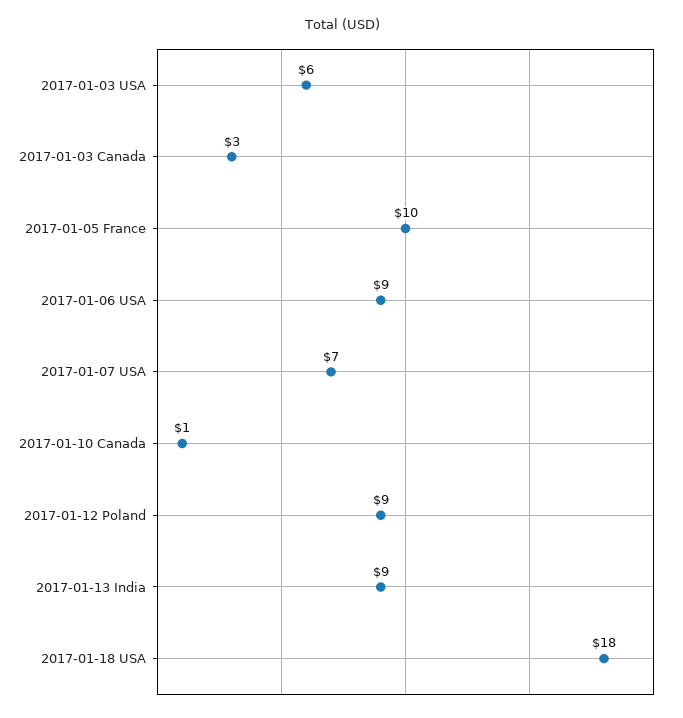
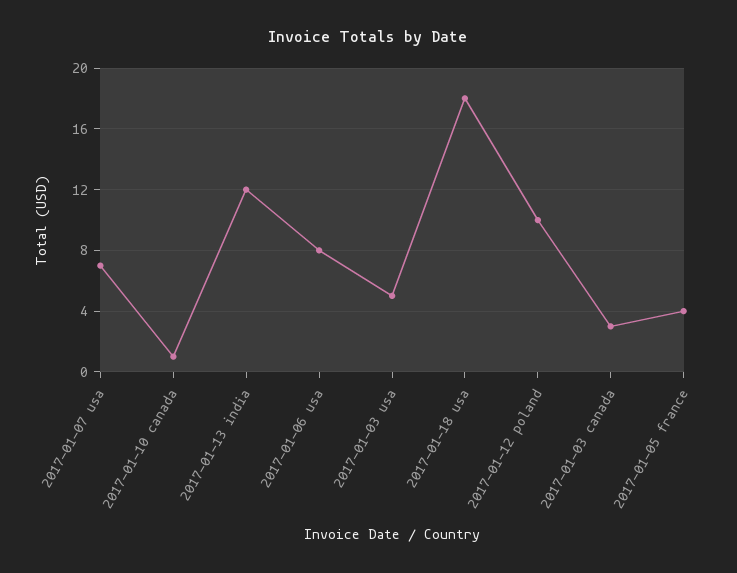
2017-01-03 USA: 6 -> 5
2017-01-05 France: 10 -> 4
2017-01-06 USA: 9 -> 8
2017-01-12 Poland: 9 -> 10
2017-01-13 India: 9 -> 12

